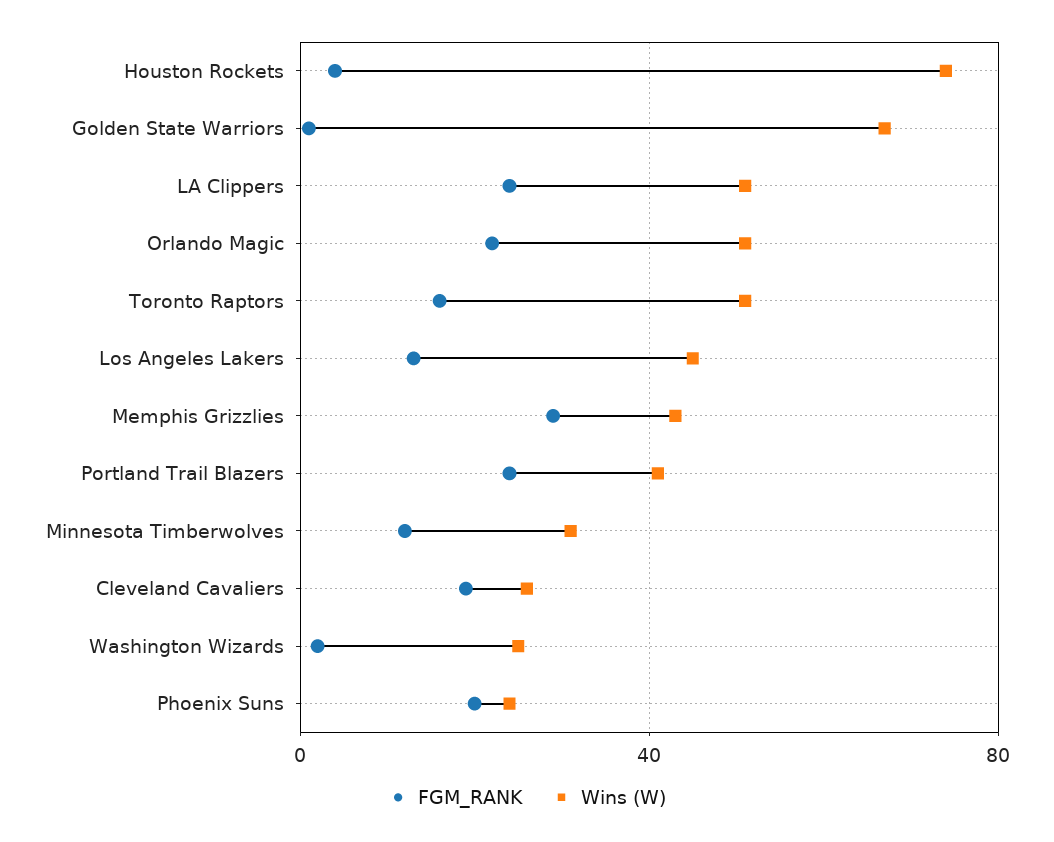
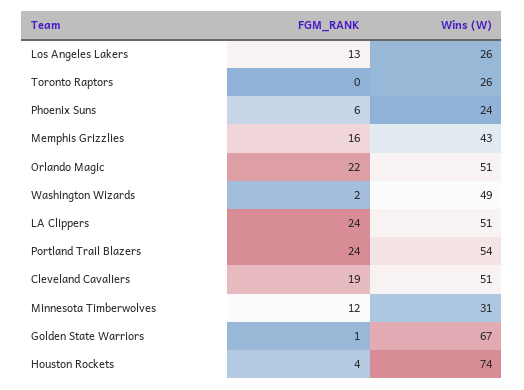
FGM_RANK, Toronto Raptors: 15 -> 0
Wins (W), Toronto Raptors: 50 -> 26
Wins (W), Los Angeles Lakers: 45 -> 26
FGM_RANK, Memphis Grizzlies: 30 -> 16
Wins (W), Portland Trail Blazers: 40 -> 54
Wins (W), Cleveland Cavaliers: 25 -> 51
Wins (W), Washington Wizards: 25 -> 49
FGM_RANK, Phoenix Suns: 20 -> 6

